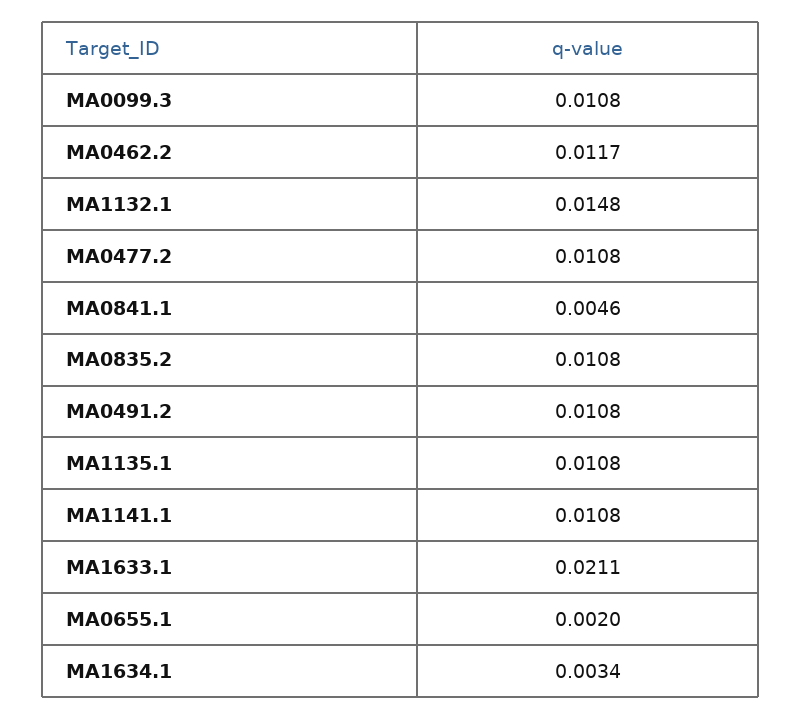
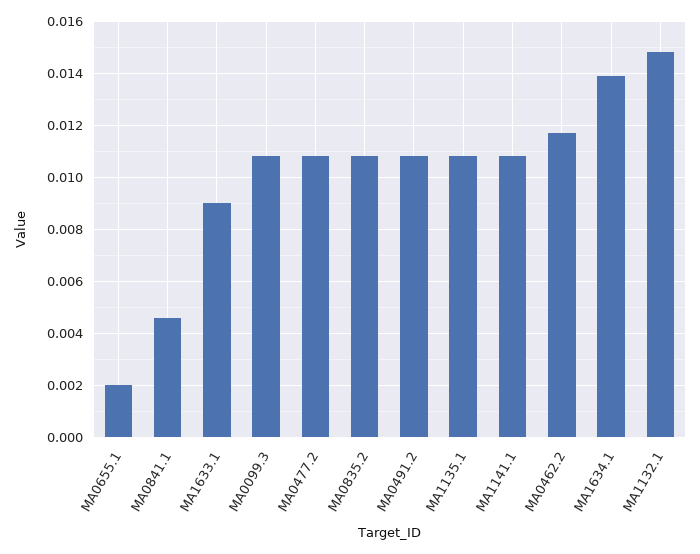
MA1633.1: 0.0211 -> 0.009
MA1634.1: 0.0034 -> 0.014

